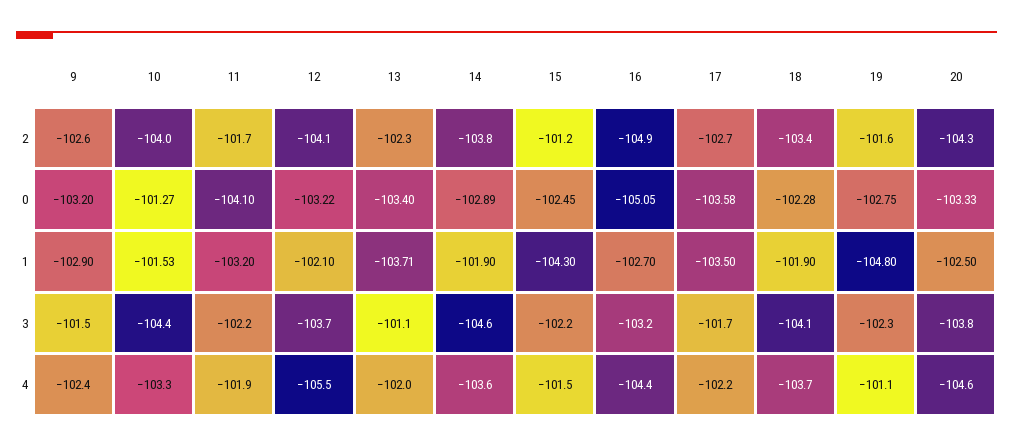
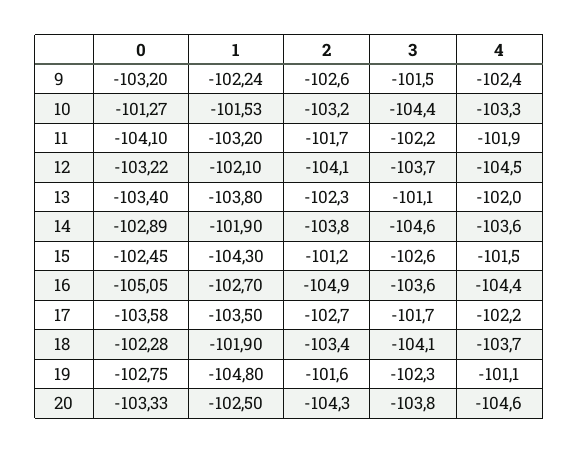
10, 2: -104 -> -103.2
9, 1: -102.9 -> -102.24
13, 1: -103.71 -> -103.8
15, 3: -102.2 -> -102.6
16, 3: -103.2 -> -103.6
12, 4: -105.5 -> -104.5

